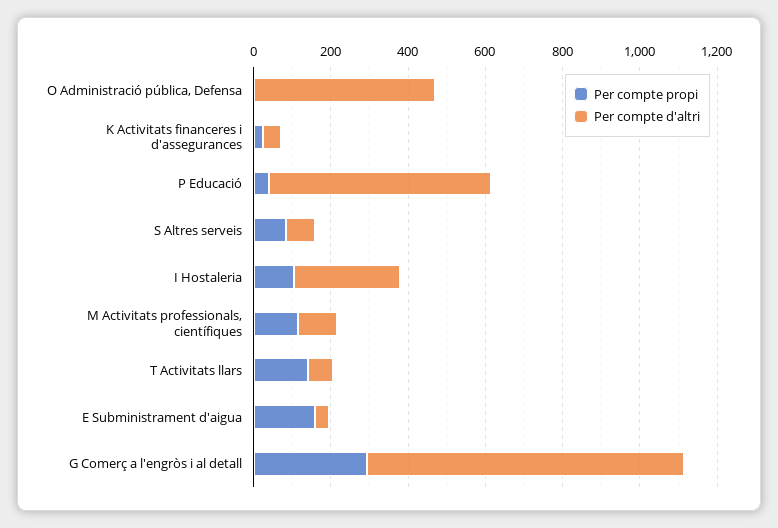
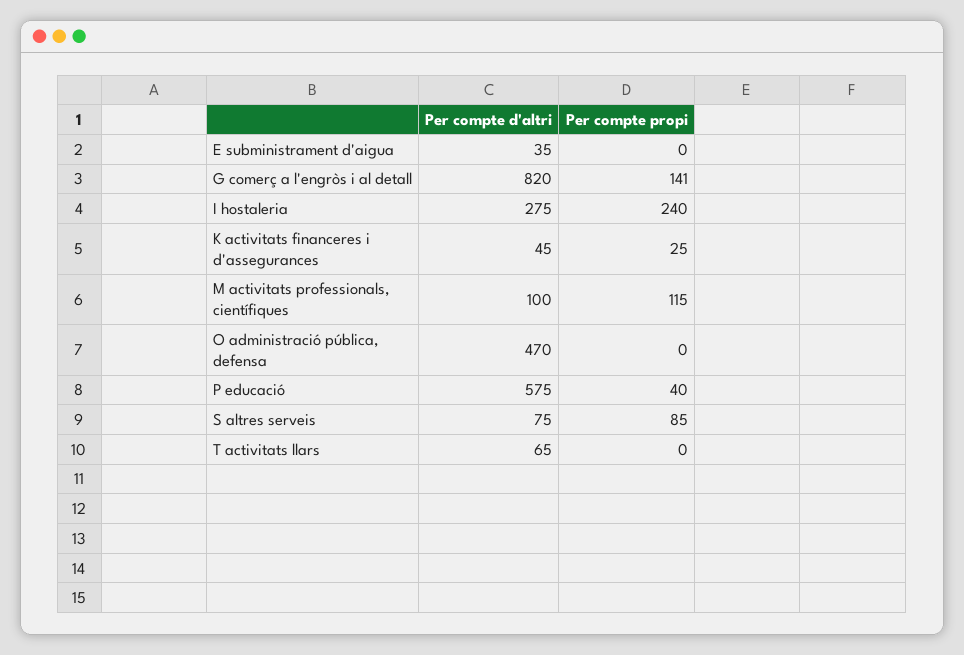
Per compte propi, I Hostaleria: 100 -> 240
Per compte propi, T Activitats llars: 150 -> 0
Per compte propi, E Subministrament d'aigua: 150 -> 0
Per compte propi, G Comerç a l'engròs i al detall: 300 -> 141

